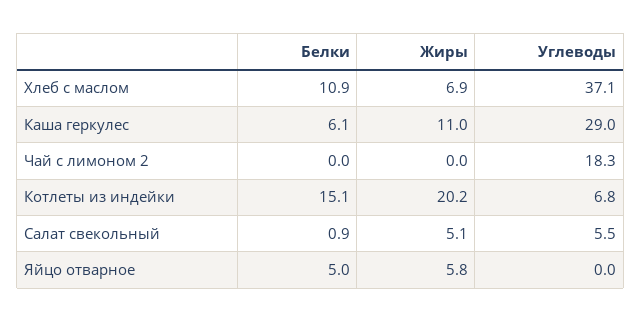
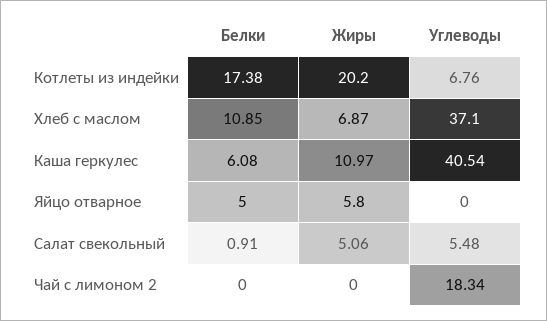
Углеводы, Каша геркулес: 29 -> 40.54
Белки, Котлеты из индейки: 15.1 -> 17.38

